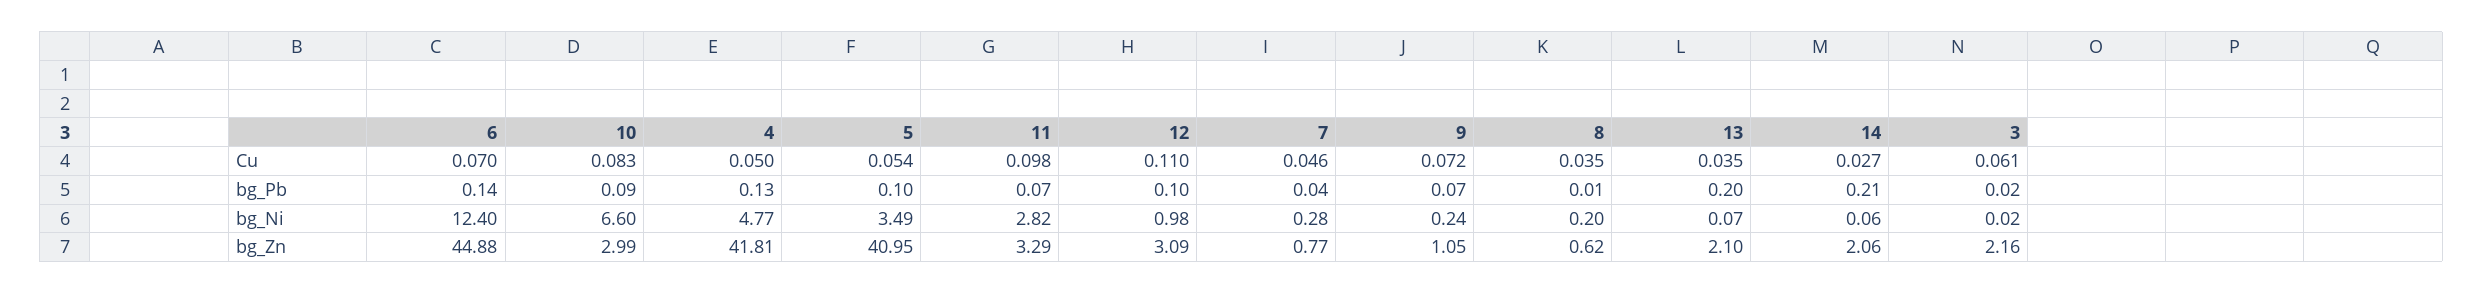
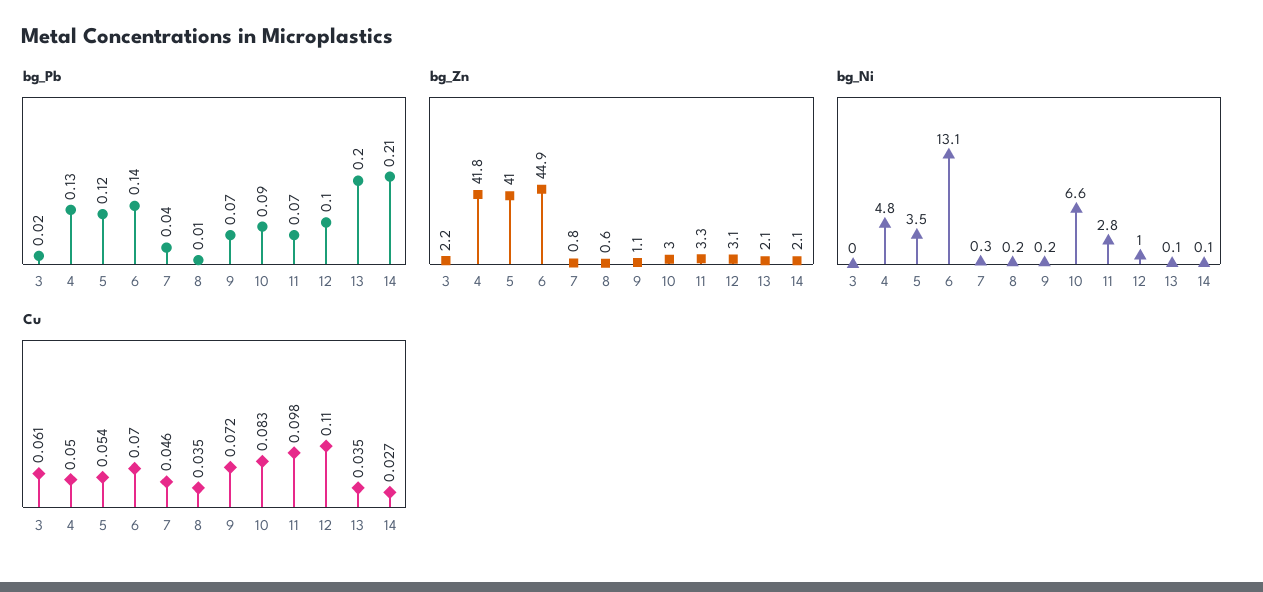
bg_Pb, 5: 0.1 -> 0.12
bg_Ni, 6: 12.4 -> 13.1

